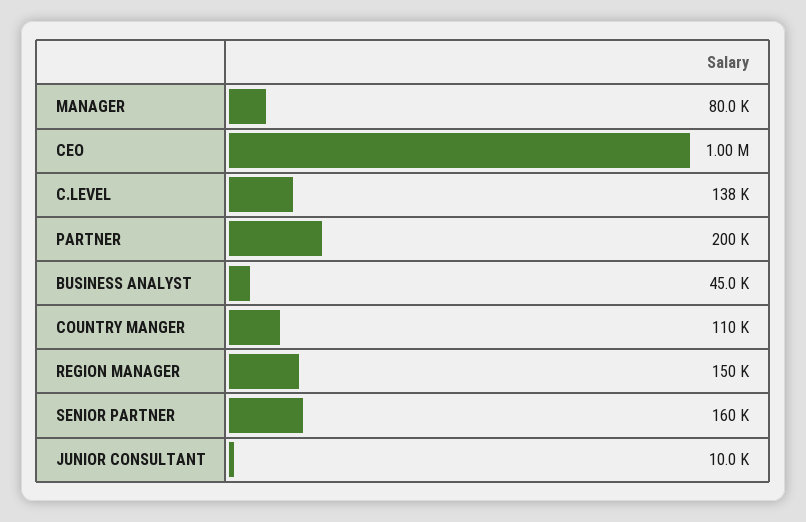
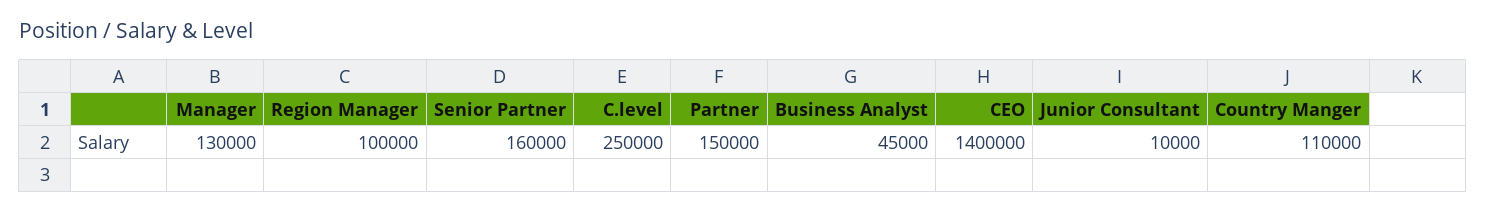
MANAGER: 80000 -> 130000
CEO: 1000000 -> 1400000
C.LEVEL: 138000 -> 250000
PARTNER: 200000 -> 150000
REGION MANAGER: 150000 -> 100000

